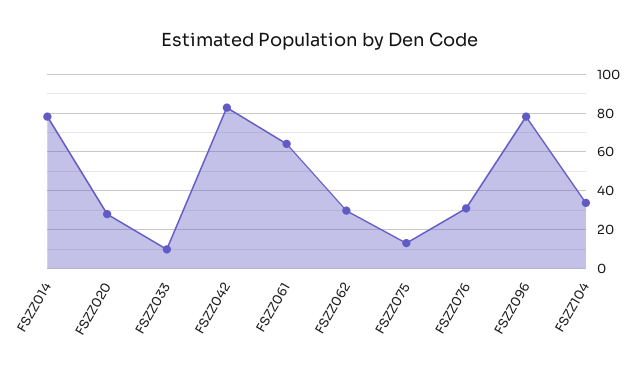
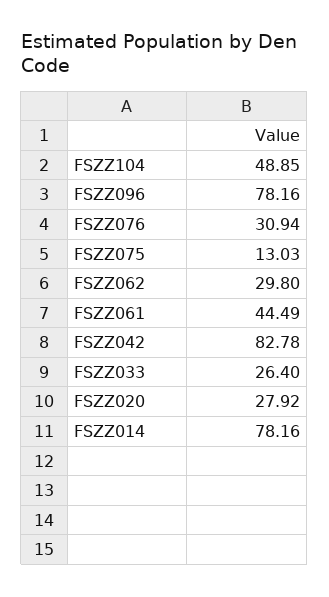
FSZZ033: 10 -> 26.4
FSZZ061: 65 -> 44.49
FSZZ104: 35 -> 48.85

